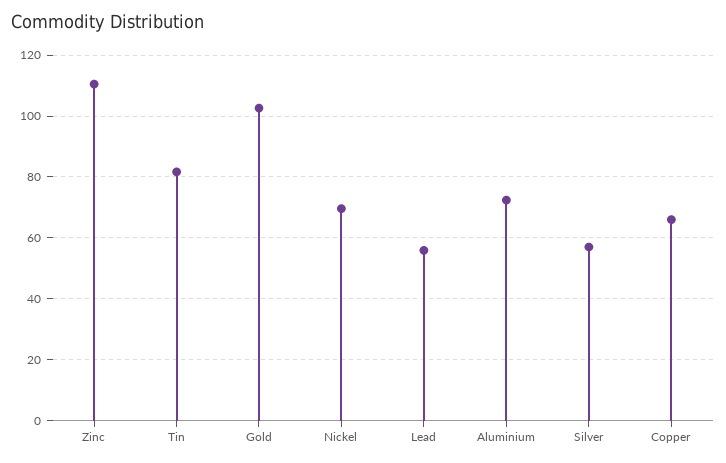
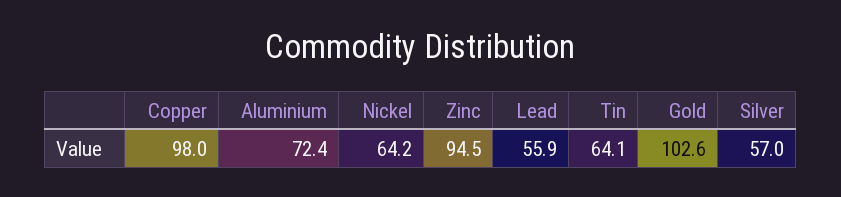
Zinc: 110 -> 94.5
Tin: 82 -> 64.1
Nickel: 70 -> 64.2
Copper: 66 -> 98

